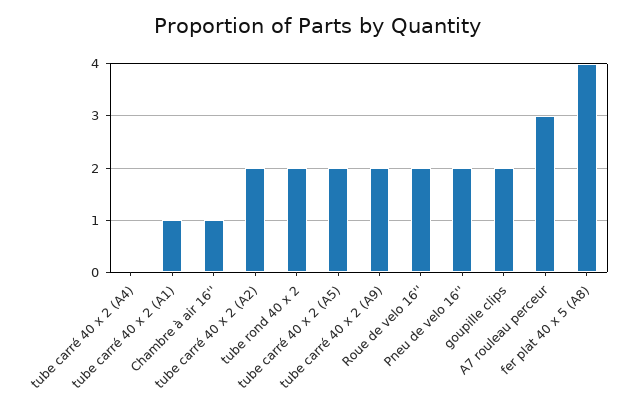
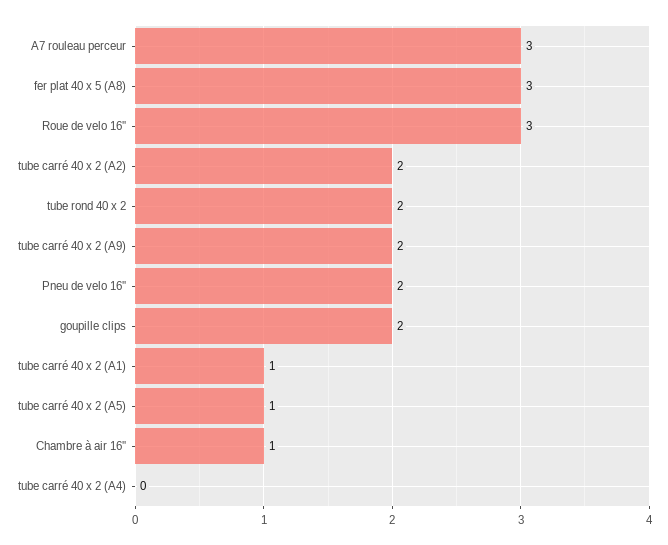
tube carré 40 x 2 (A5): 2 -> 1
Roue de velo 16'': 2 -> 3
fer plat 40 x 5 (A8): 4 -> 3

